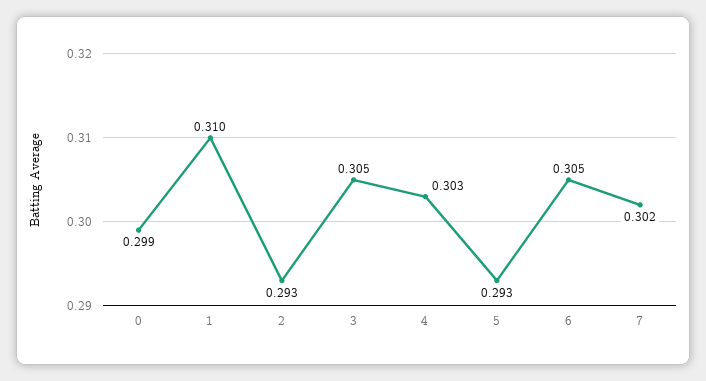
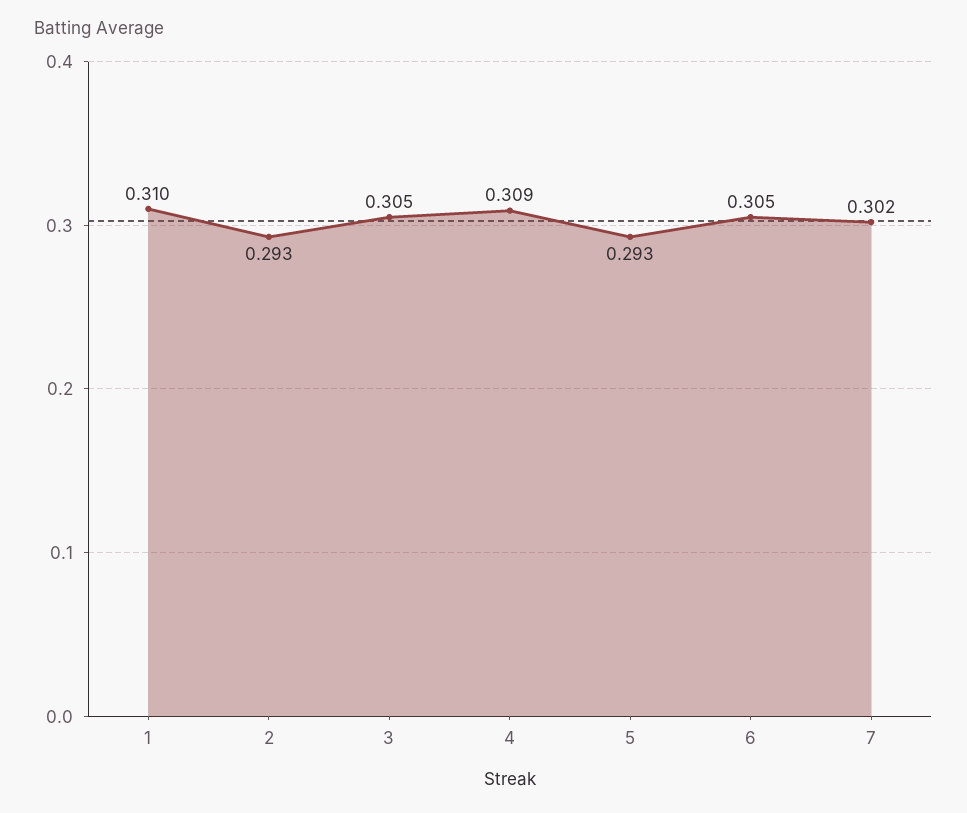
0: 0.299 -> none
4: 0.303 -> 0.309

